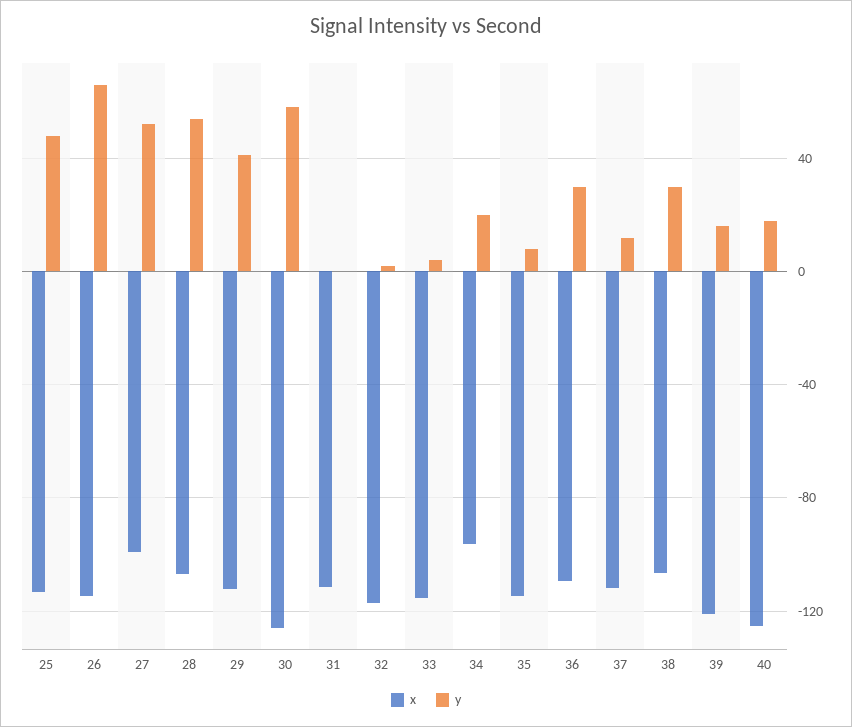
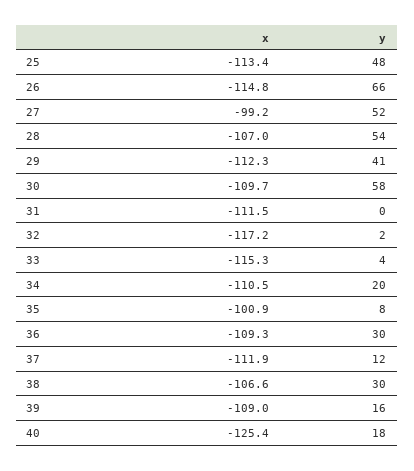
x, 30: -125 -> -109.7
x, 34: -95 -> -110.5
x, 35: -115 -> -100.9
x, 39: -120 -> -109

